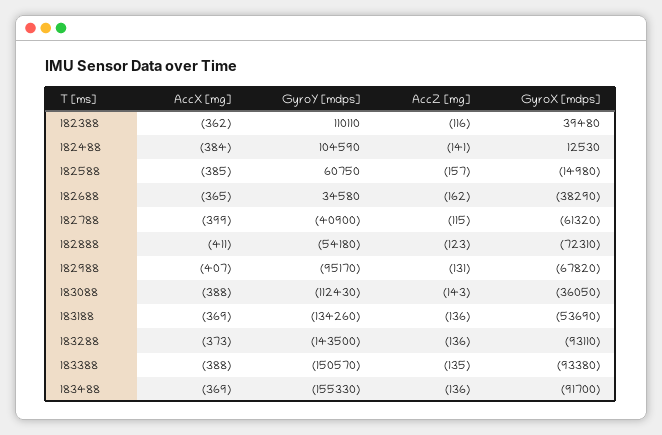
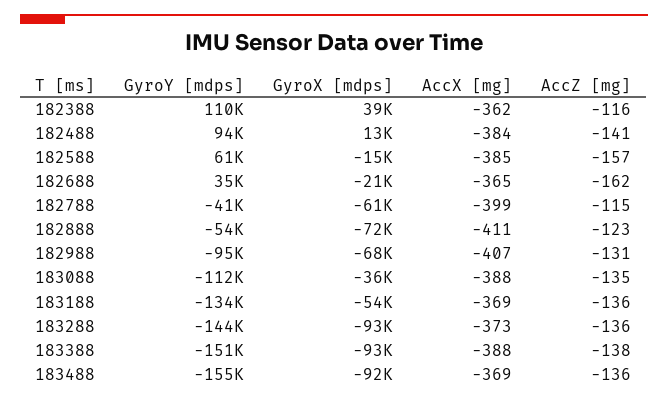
GyroY [mdps], 182488: 104590 -> 94000
GyroX [mdps], 182688: -38290 -> -21000
AccZ [mg], 183088: -143 -> -135
AccZ [mg], 183388: -135 -> -138

